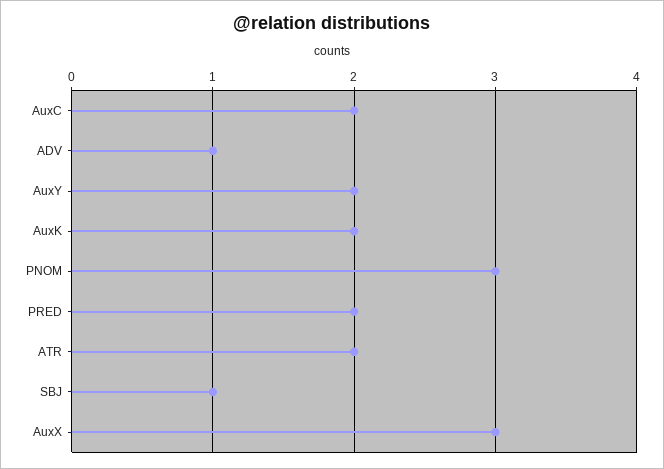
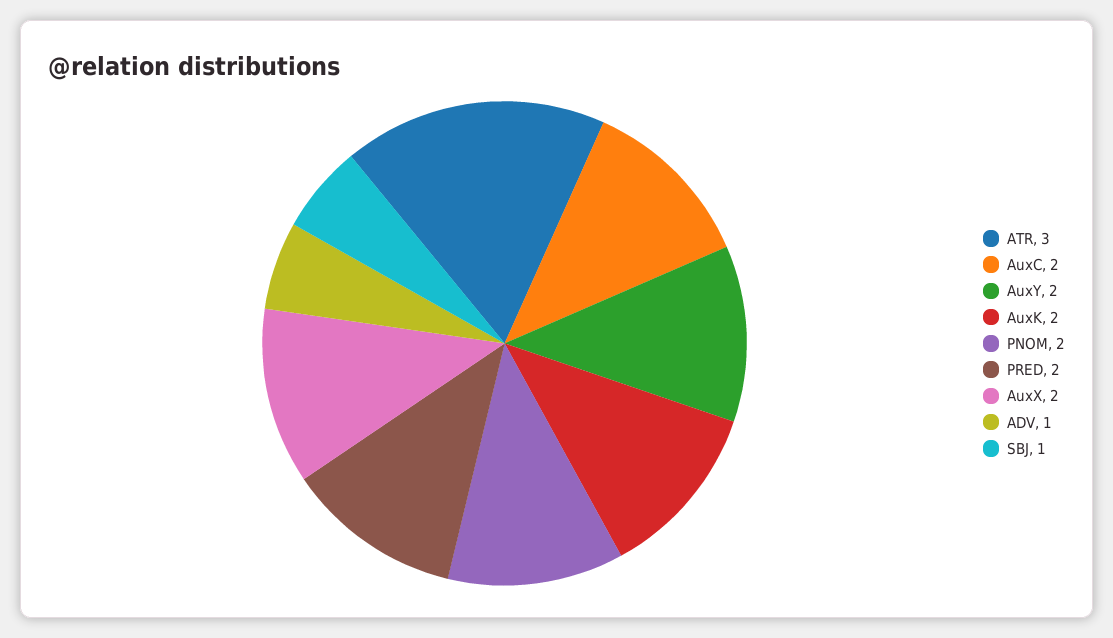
PNOM: 3 -> 2
ATR: 2 -> 3
AuxX: 3 -> 2

